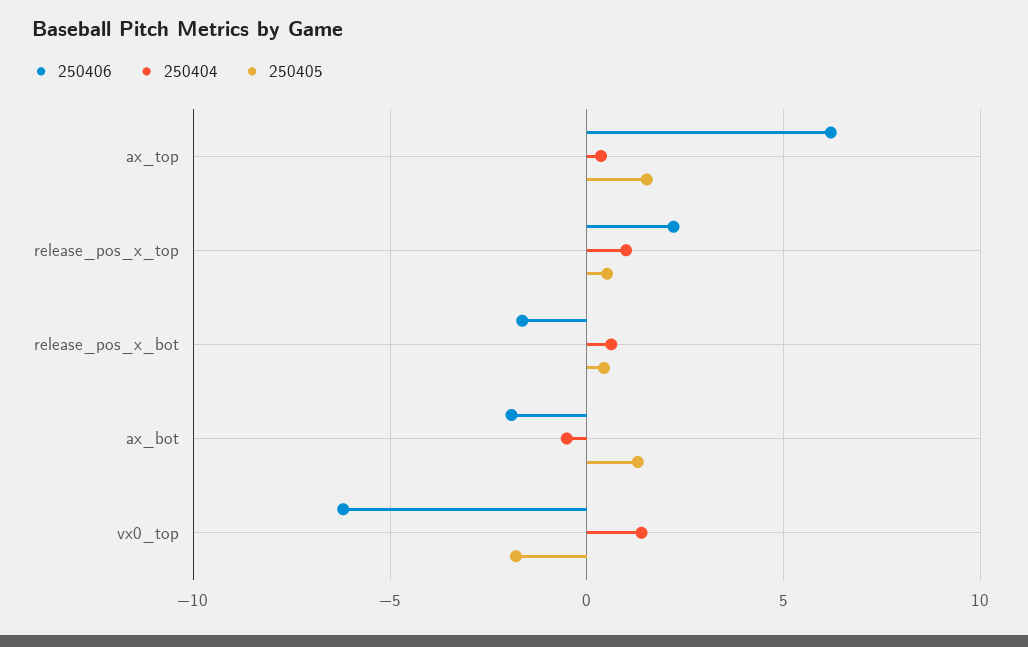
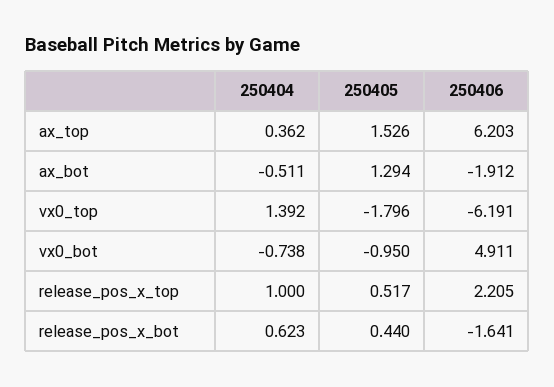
250404, vx0_bot: none -> -0.738
250405, vx0_bot: none -> -0.95
250406, vx0_bot: none -> 4.911

